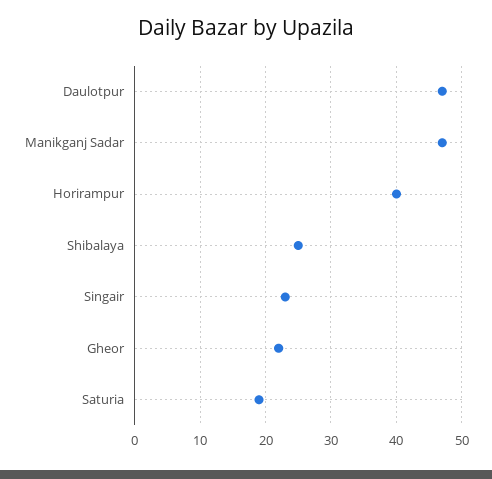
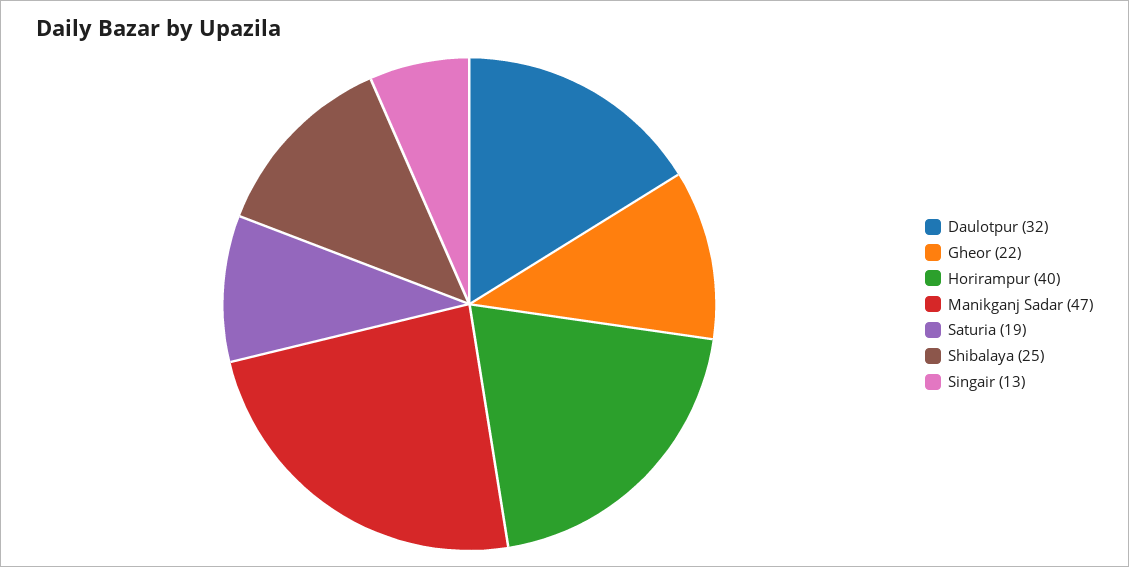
Daulotpur: 47 -> 32
Singair: 23 -> 13

